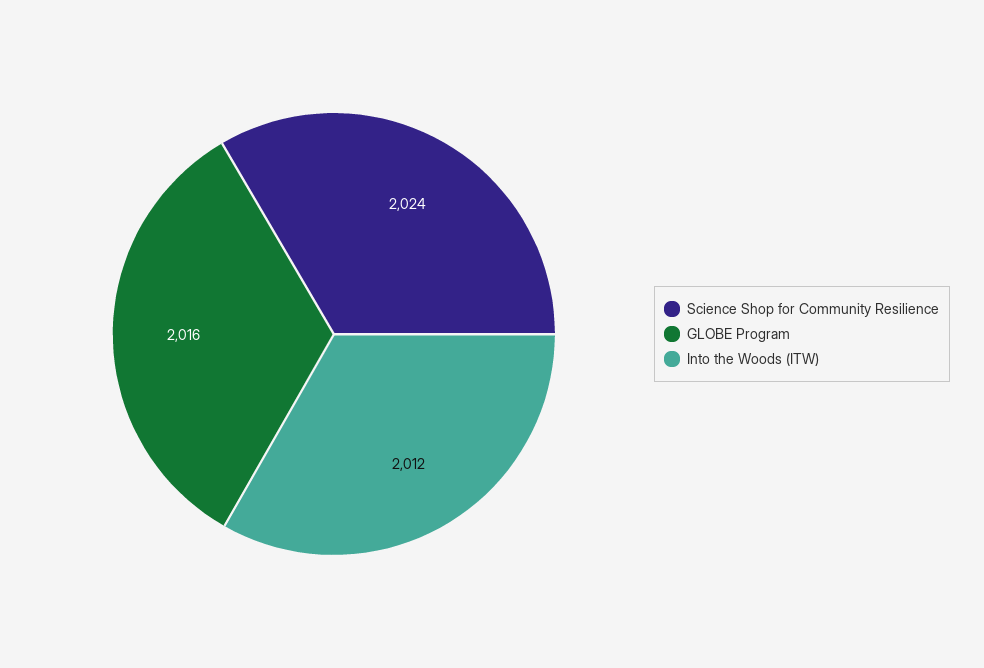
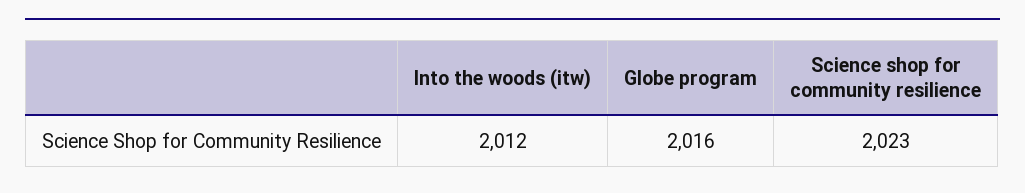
Science Shop for Community Resilience: 2024 -> 2023

